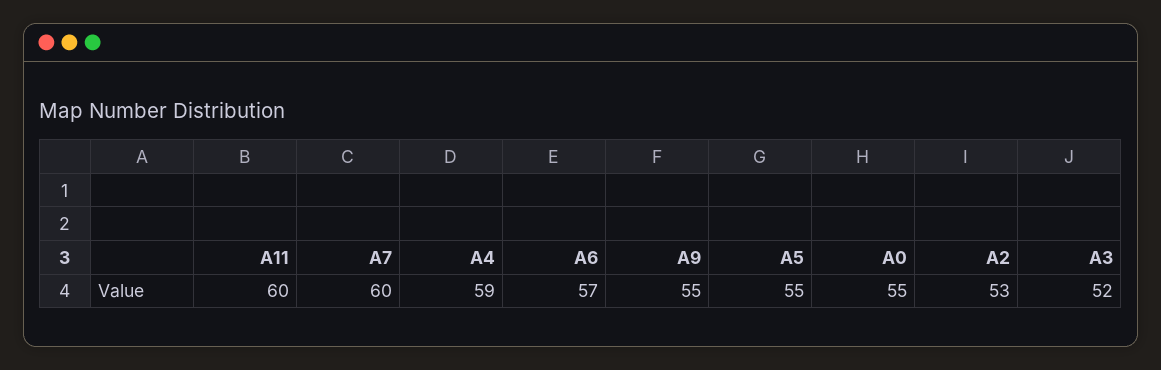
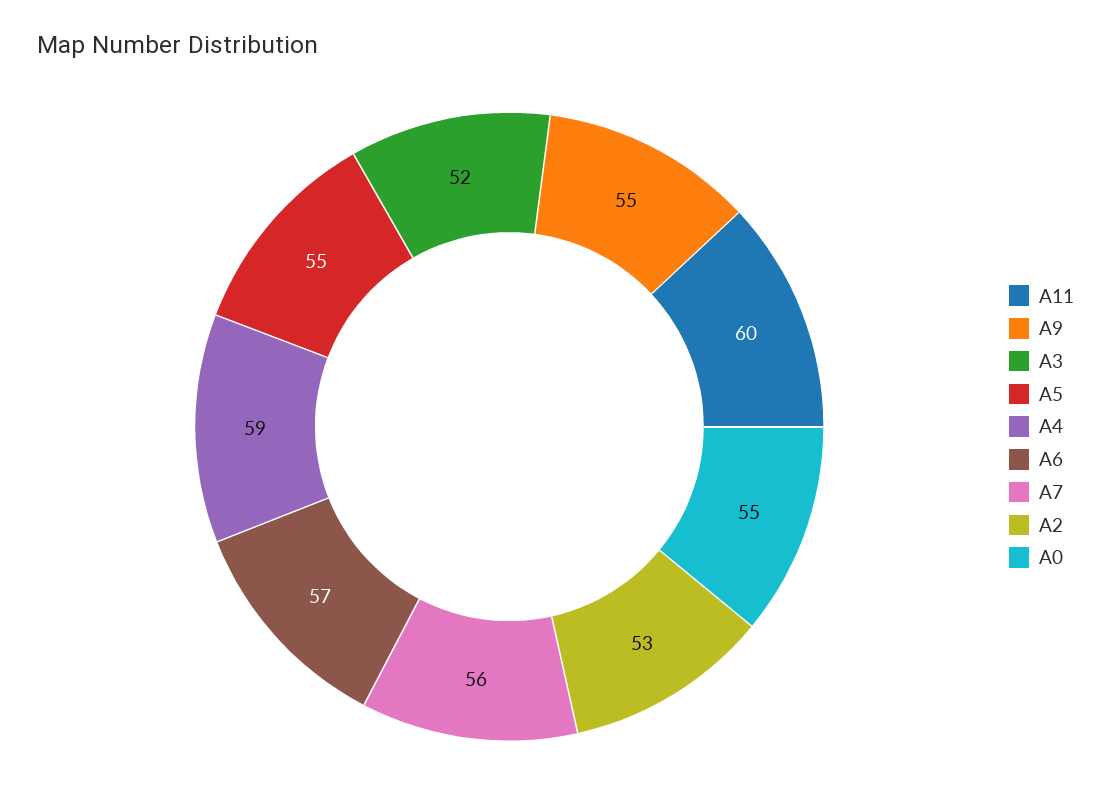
A7: 60 -> 56

